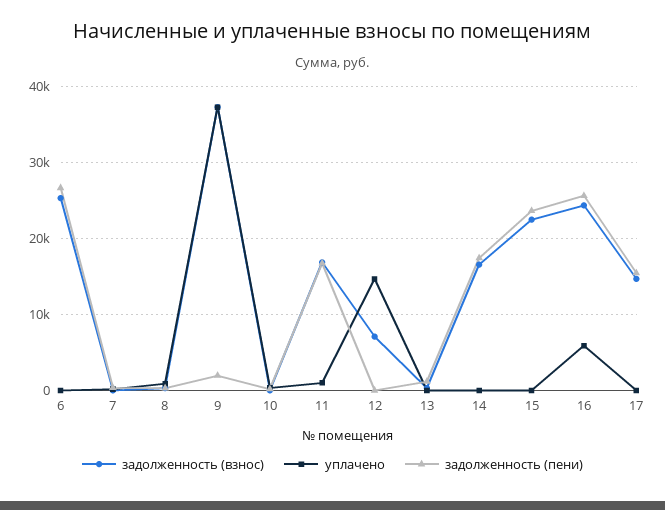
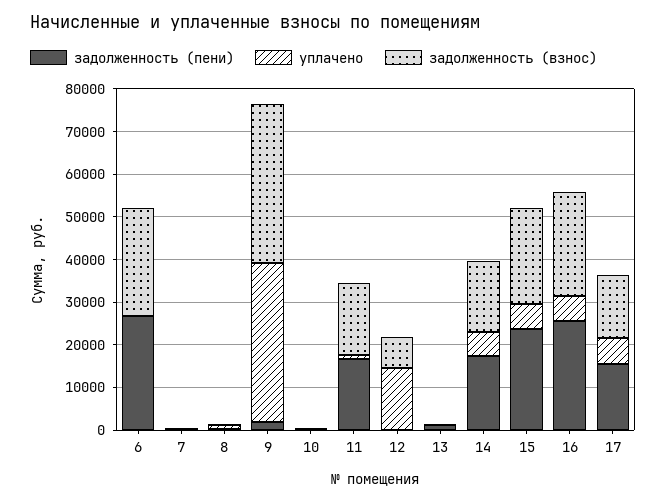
уплачено, 14: 0 -> 6000
уплачено, 15: 0 -> 6000
уплачено, 17: 0 -> 6000

